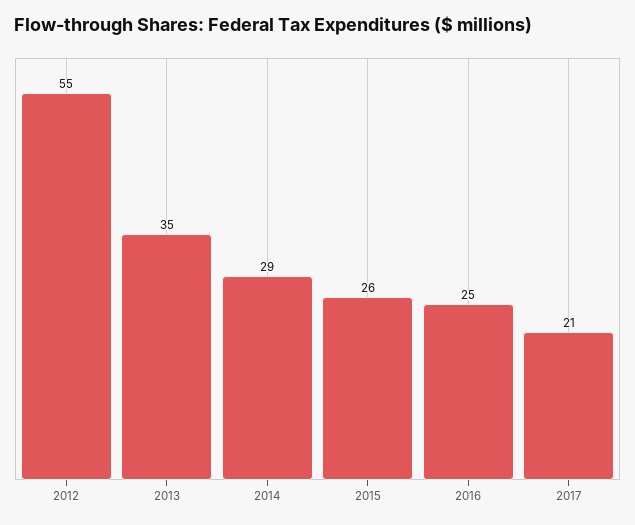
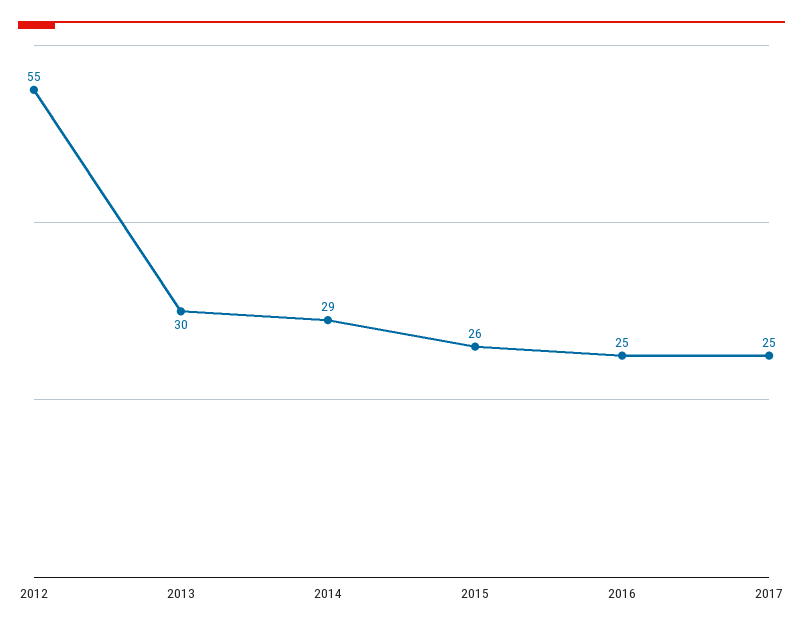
2013: 35 -> 30
2017: 21 -> 25

